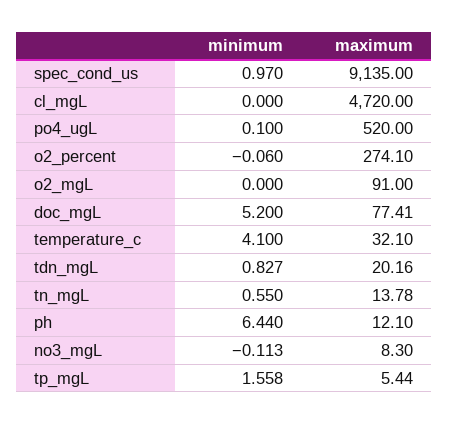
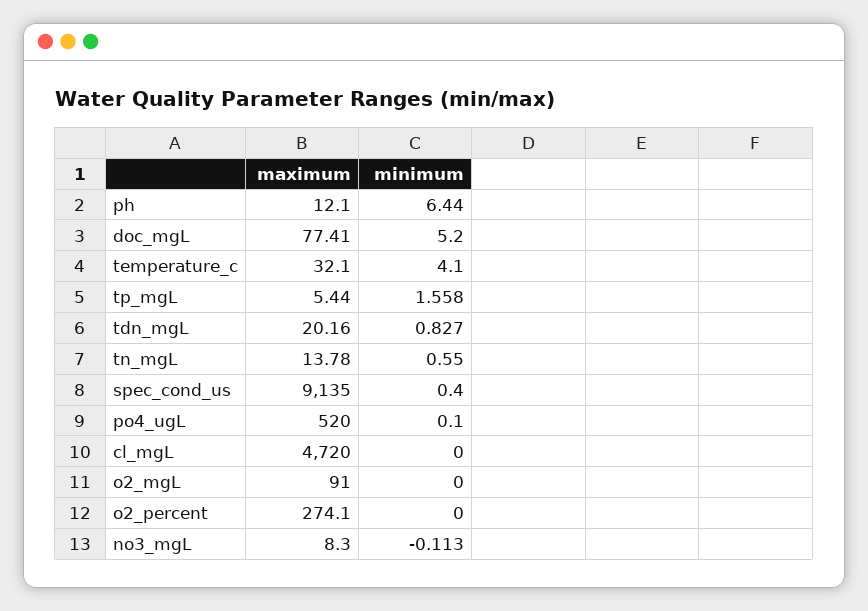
minimum, spec_cond_us: 0.97 -> 0.4
minimum, o2_percent: -0.06 -> 0

